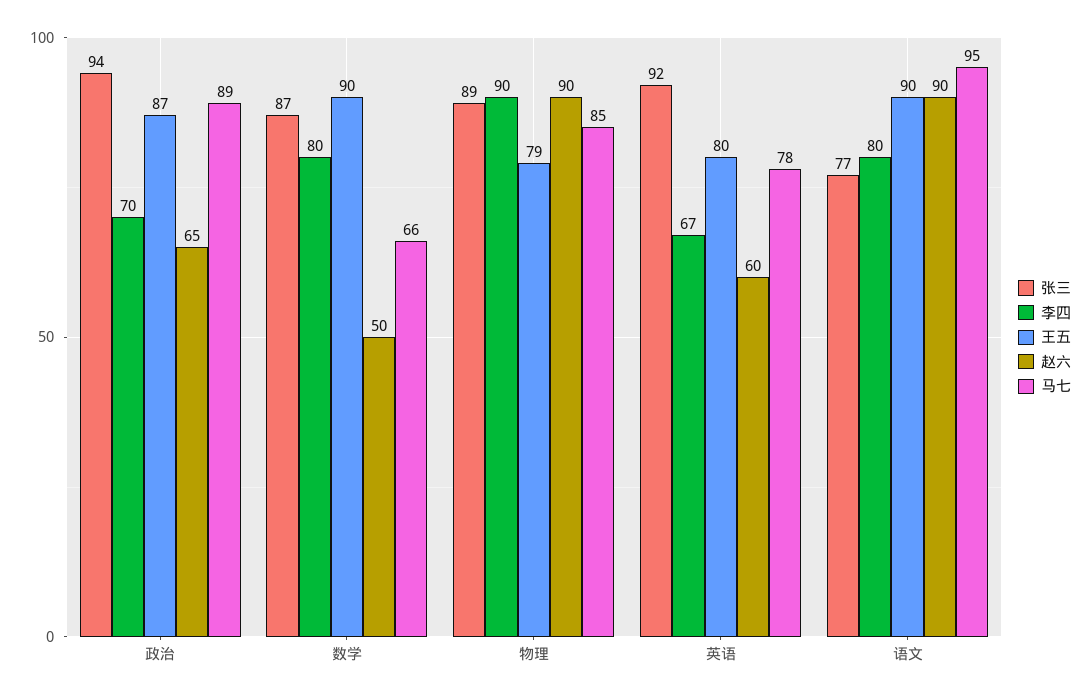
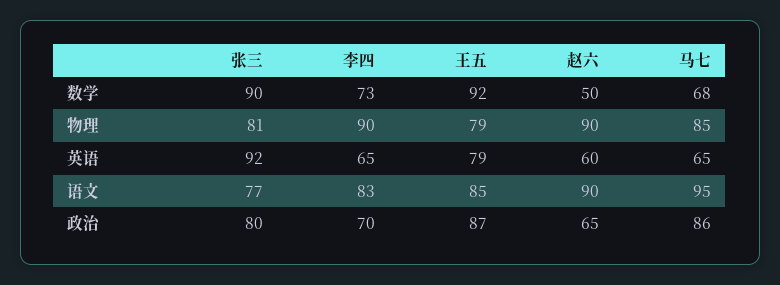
张三, 政治: 94 -> 80
马七, 政治: 89 -> 86
张三, 数学: 87 -> 90
李四, 数学: 80 -> 73
王五, 数学: 90 -> 92
马七, 数学: 66 -> 68
张三, 物理: 89 -> 81
李四, 英语: 67 -> 65
王五, 英语: 80 -> 79
马七, 英语: 78 -> 65
李四, 语文: 80 -> 83
王五, 语文: 90 -> 85

